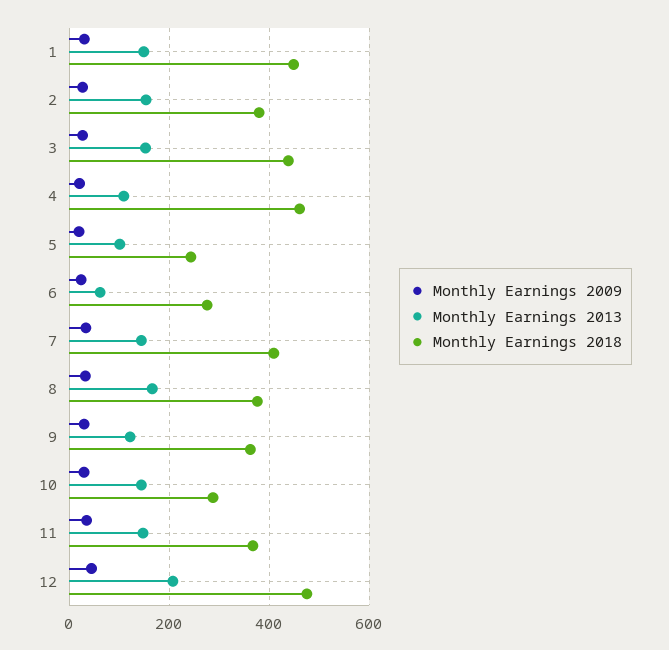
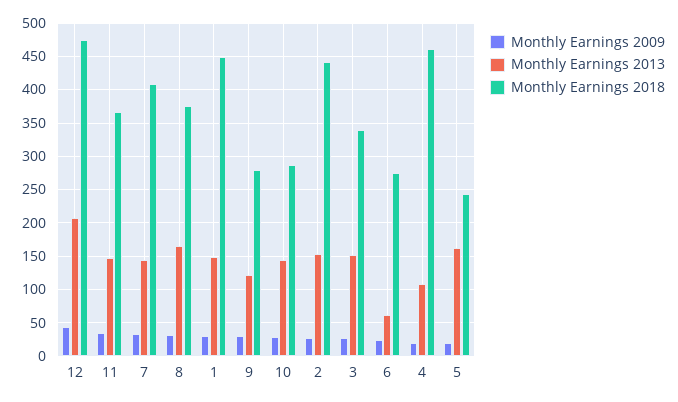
Monthly Earnings 2018, 2: 380 -> 440
Monthly Earnings 2018, 3: 440 -> 340
Monthly Earnings 2013, 5: 100 -> 160
Monthly Earnings 2018, 9: 360 -> 280

